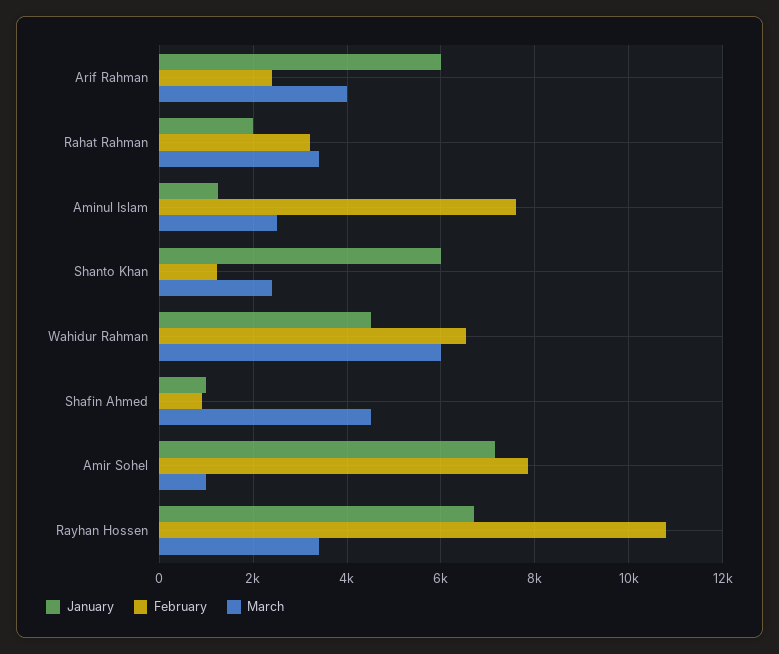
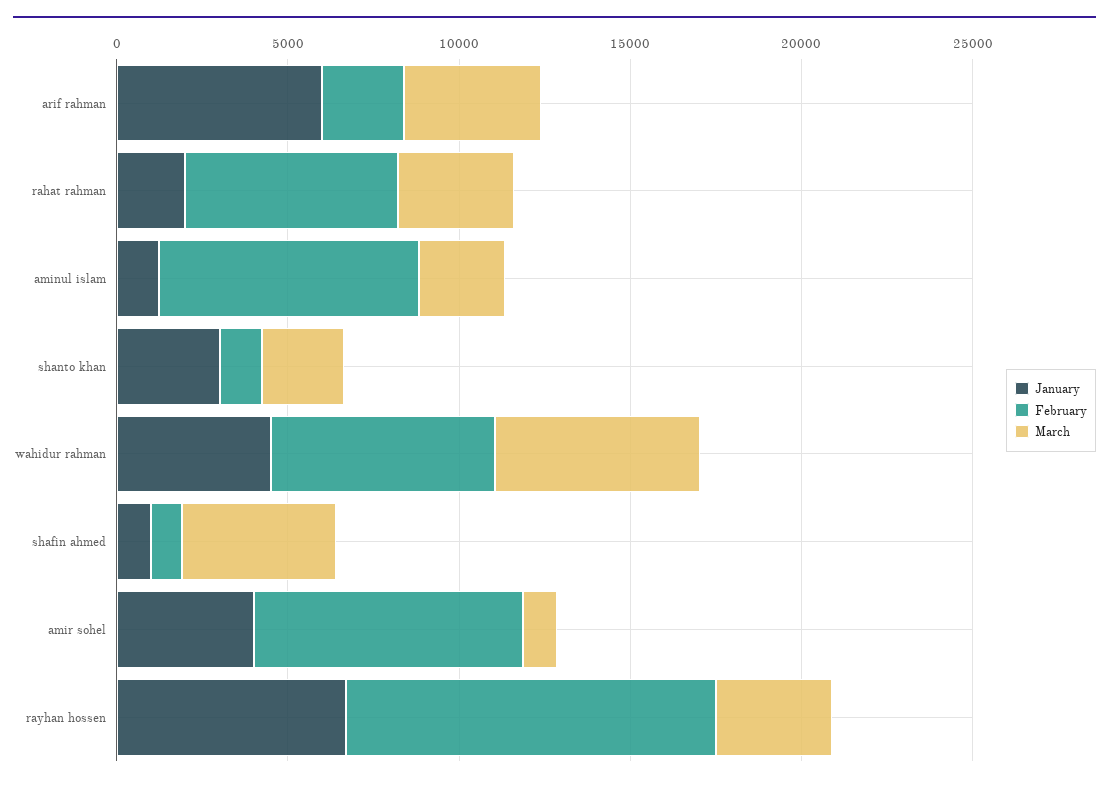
February, Rahat Rahman: 3200 -> 6000
January, Shanto Khan: 6000 -> 3000
January, Amir Sohel: 7200 -> 4000

